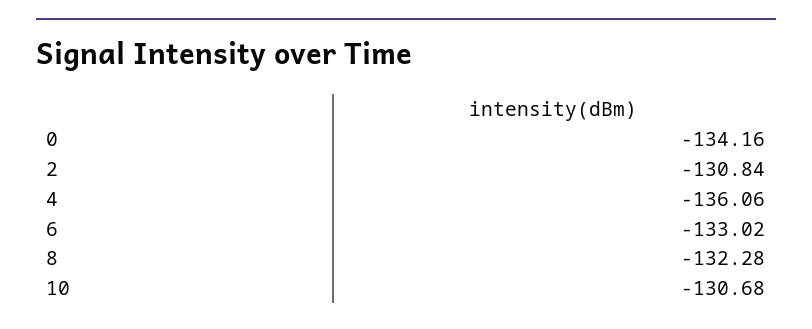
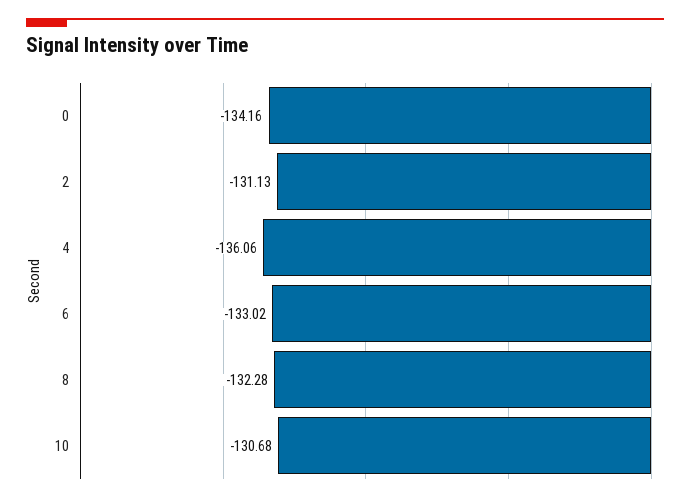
2: -130.84 -> -131.13

